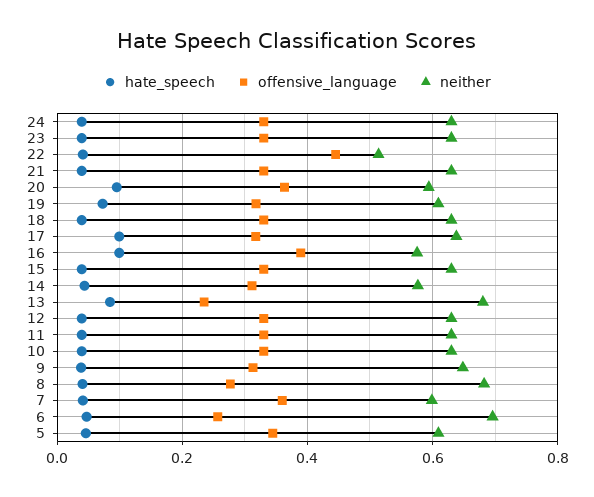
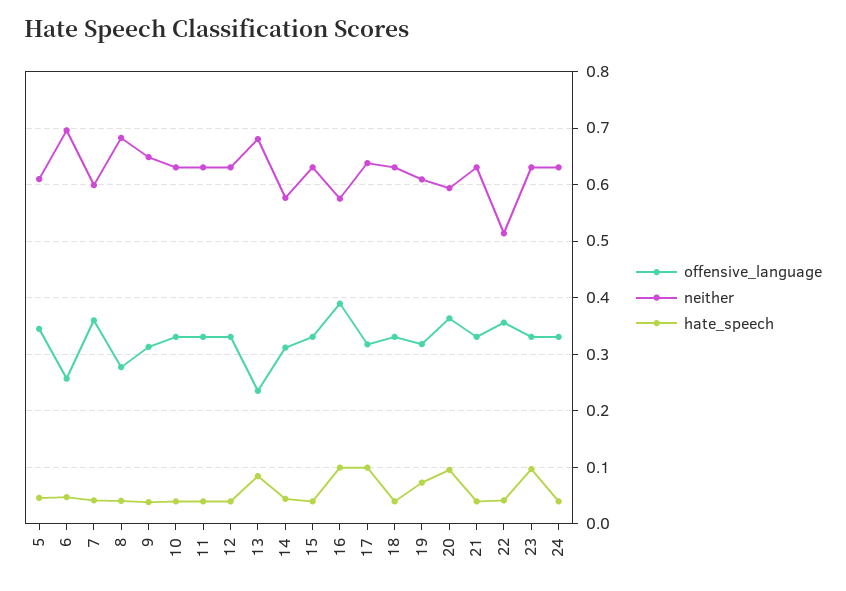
hate_speech, 23: 0.04 -> 0.1
offensive_language, 22: 0.44 -> 0.36

